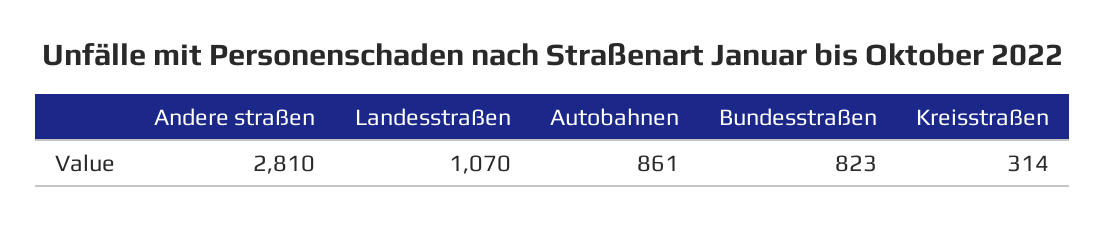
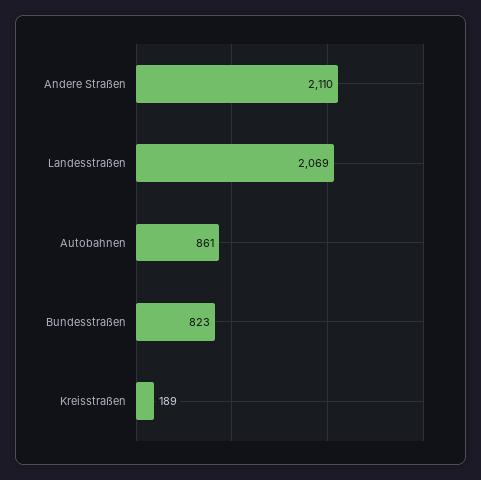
Andere straßen: 2810 -> 2110
Landesstraßen: 1070 -> 2069
Kreisstraßen: 314 -> 189

